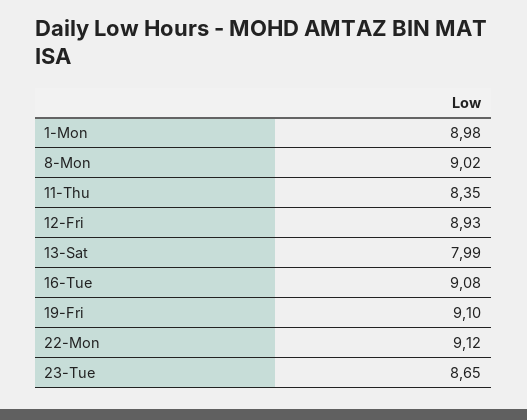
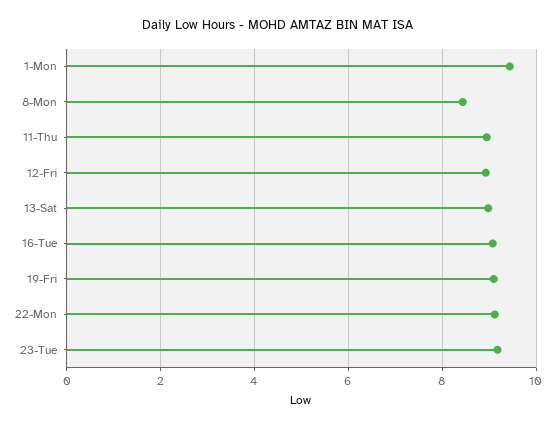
1-Mon: 8.98 -> 9.4
8-Mon: 9.02 -> 8.4
11-Thu: 8.35 -> 9
13-Sat: 7.99 -> 9
23-Tue: 8.65 -> 9.2

